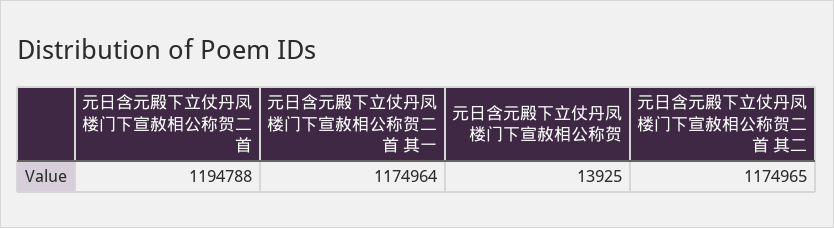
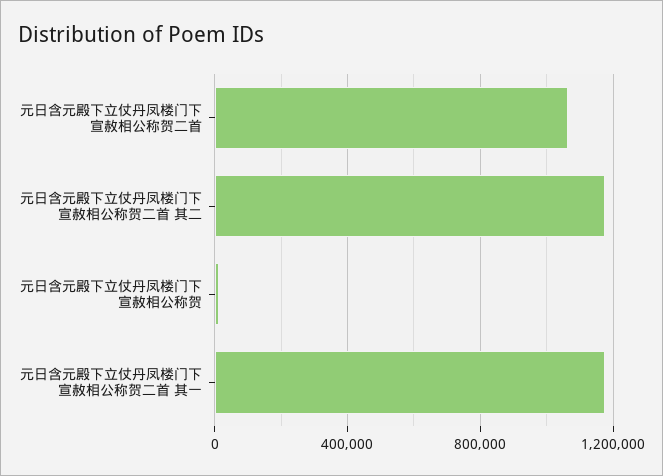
元日含元殿下立仗丹凤楼门下宣赦相公称贺二首: 1194788 -> 1050000

